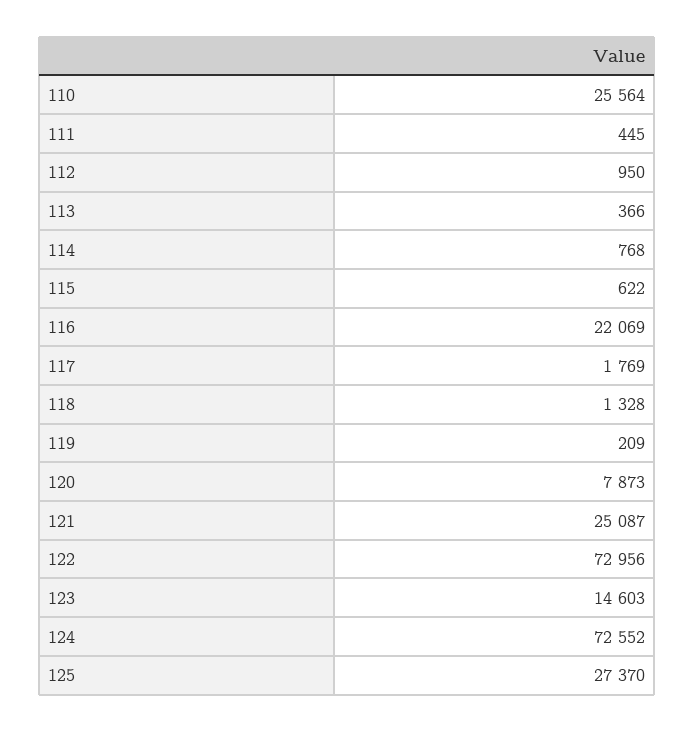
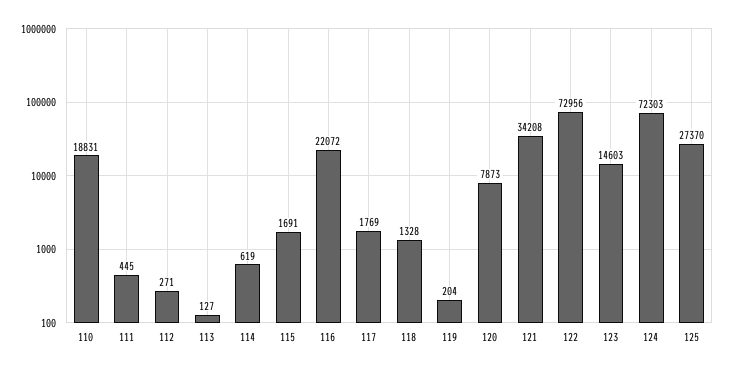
110: 25564 -> 18831
112: 950 -> 271
113: 366 -> 127
114: 768 -> 619
115: 622 -> 1691
116: 22069 -> 22072
119: 209 -> 204
121: 25087 -> 34208
124: 72552 -> 72303

